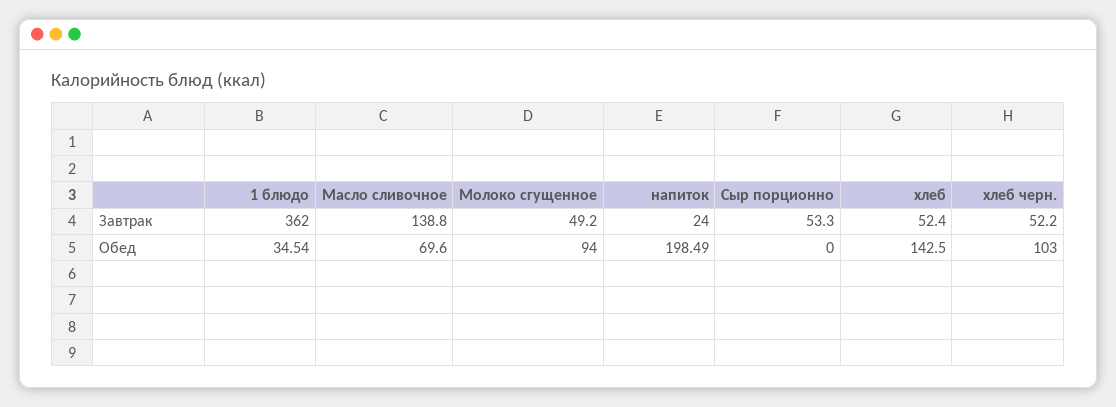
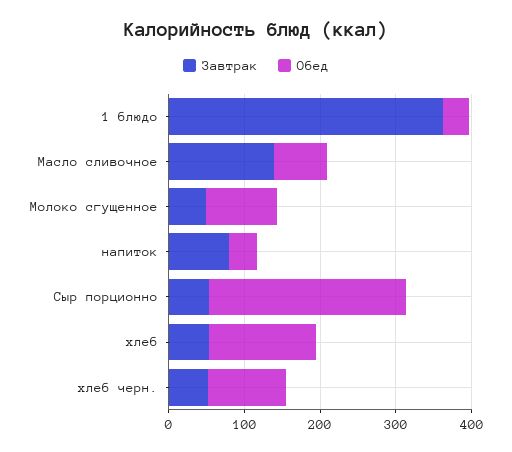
Завтрак, напиток: 24 -> 80
Обед, напиток: 198.49 -> 40
Обед, Сыр порционно: 0 -> 260

